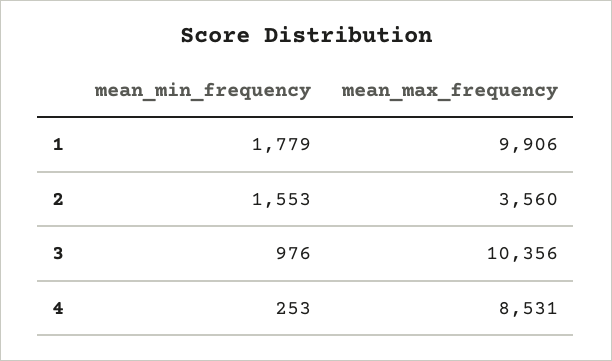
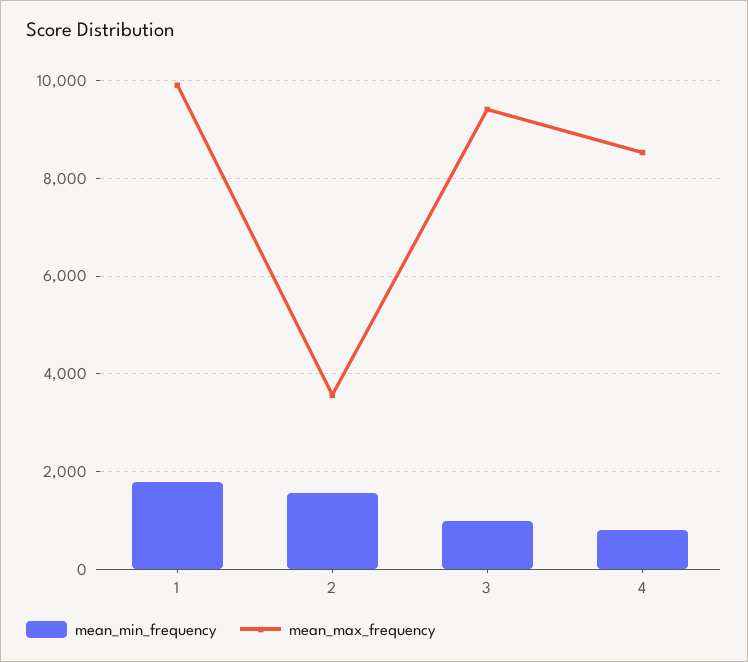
mean_max_frequency, 3: 10356 -> 9400
mean_min_frequency, 4: 253 -> 800

